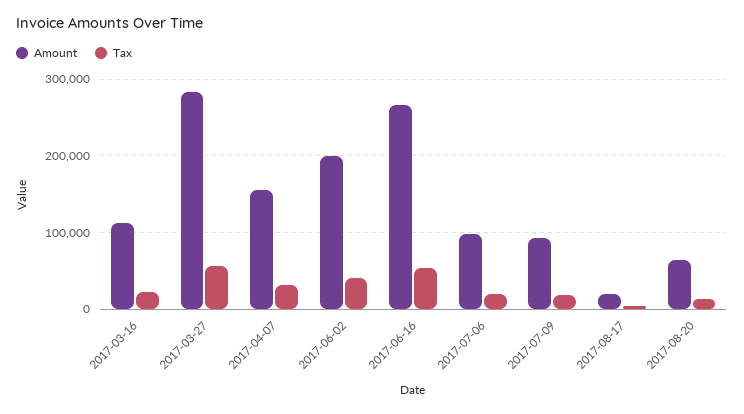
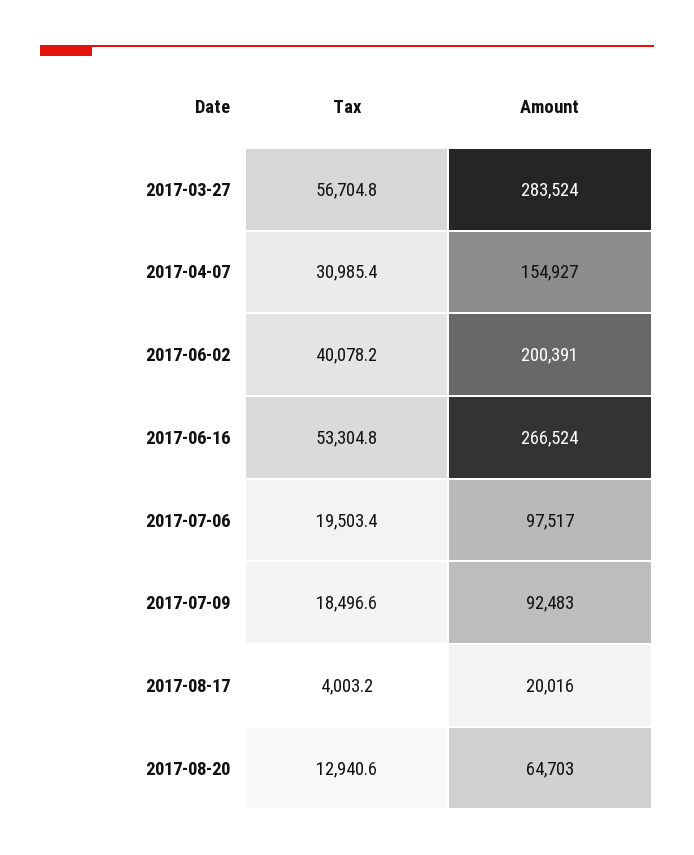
Amount, 2017-03-16: 110000 -> none
Tax, 2017-03-16: 20000 -> none

